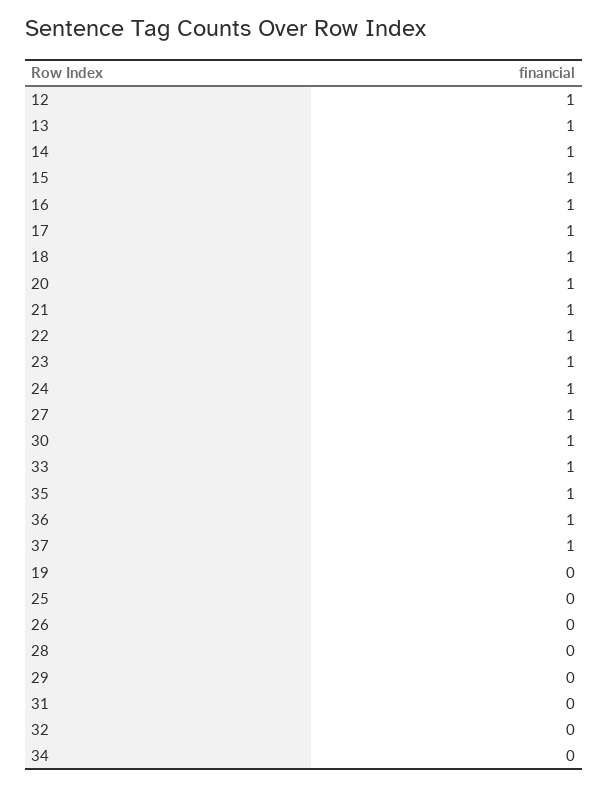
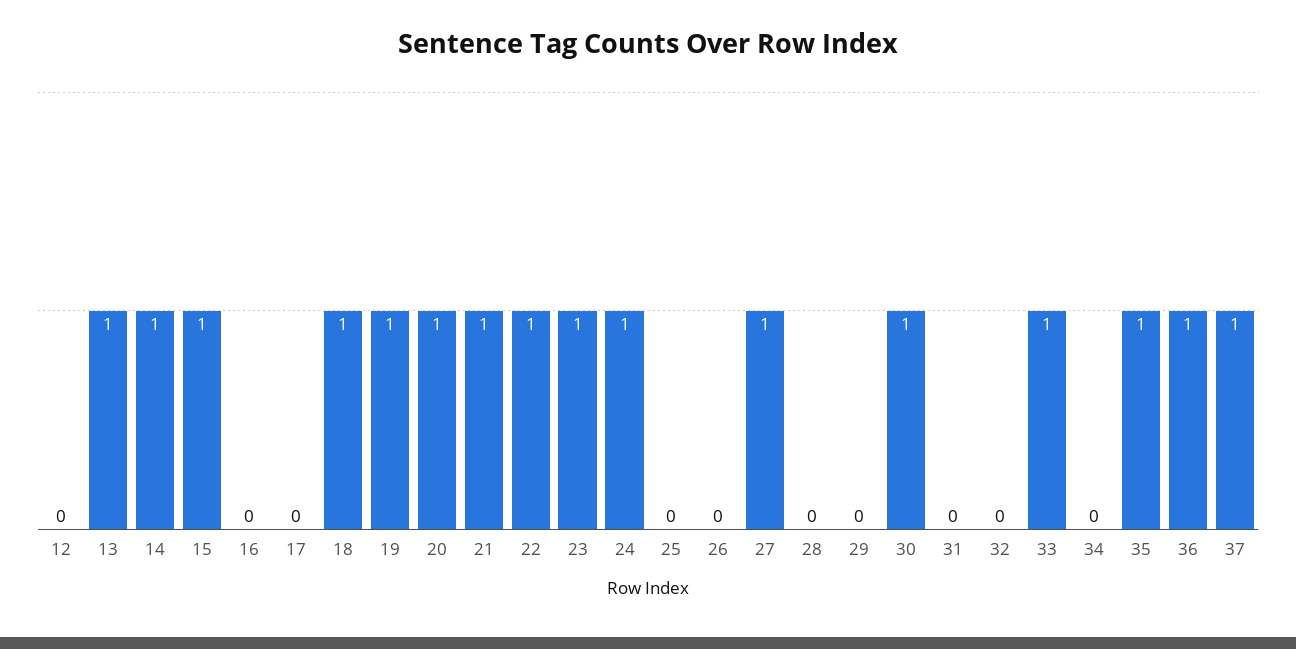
12: 1 -> 0
16: 1 -> 0
17: 1 -> 0
19: 0 -> 1

